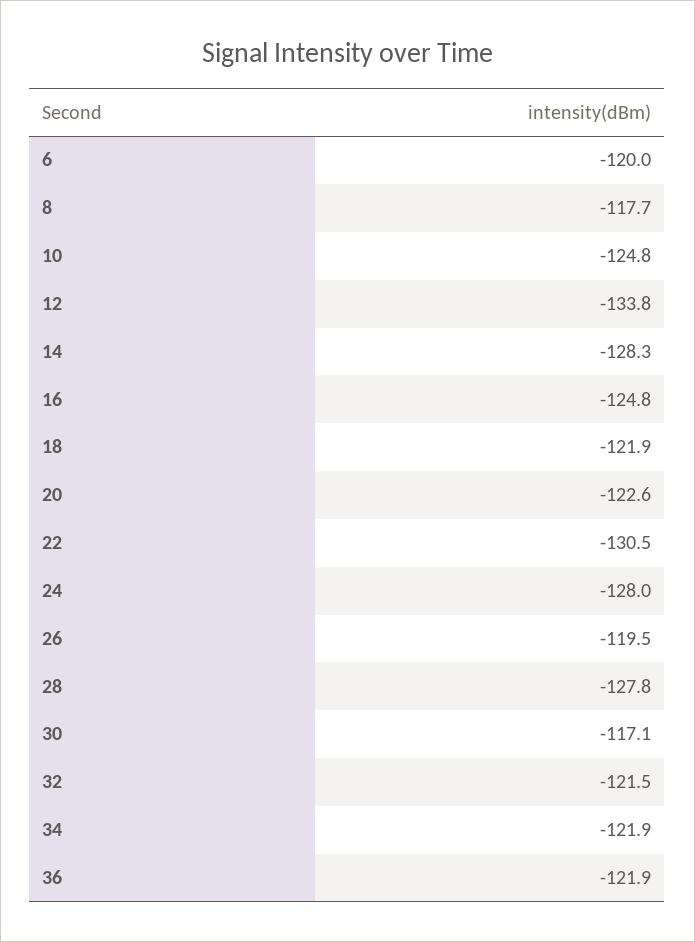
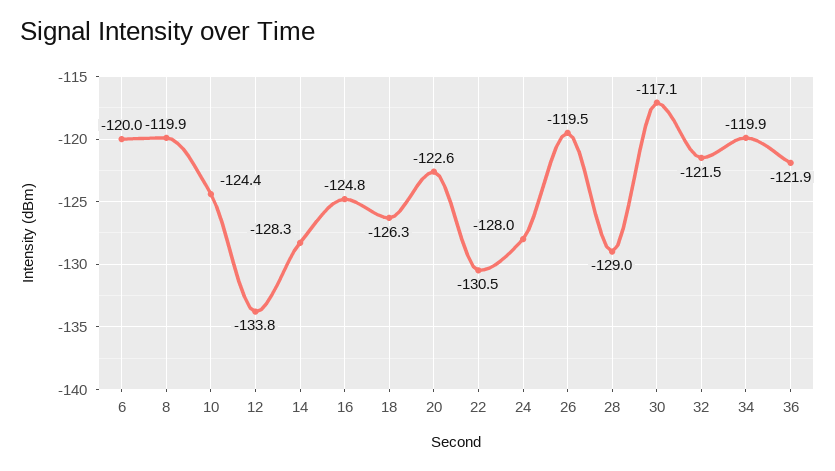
8: -117.7 -> -119.9
10: -124.8 -> -124.4
18: -121.9 -> -126.3
28: -127.8 -> -129
34: -121.9 -> -119.9

